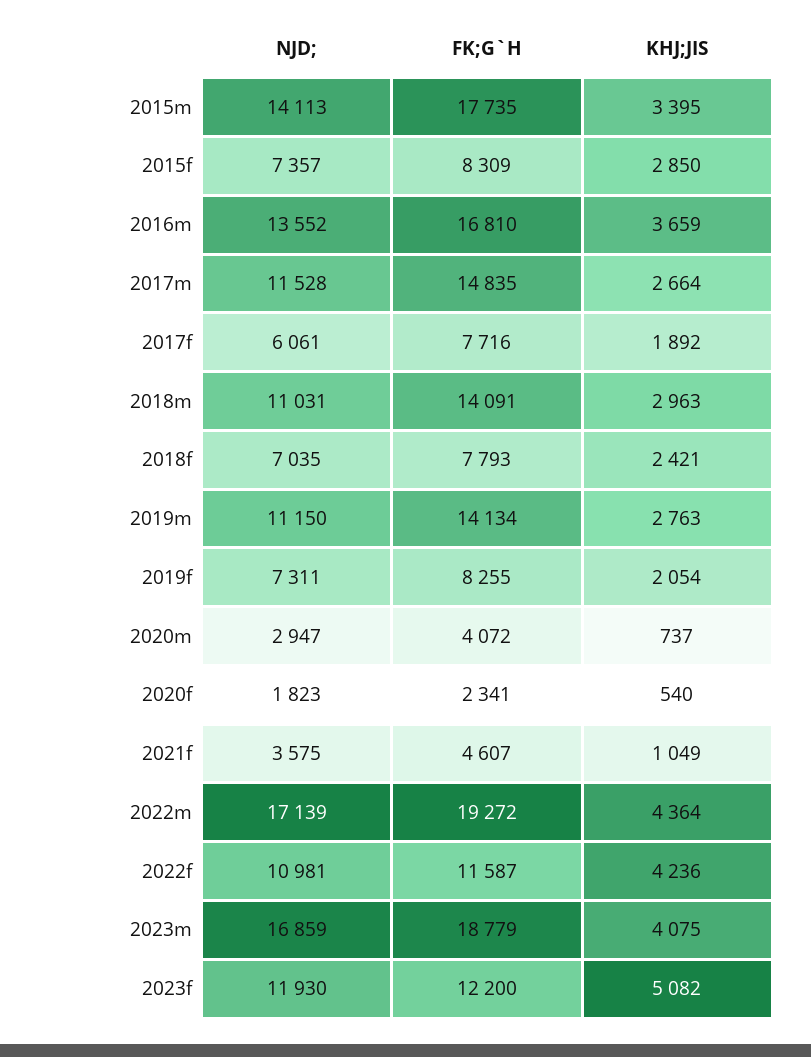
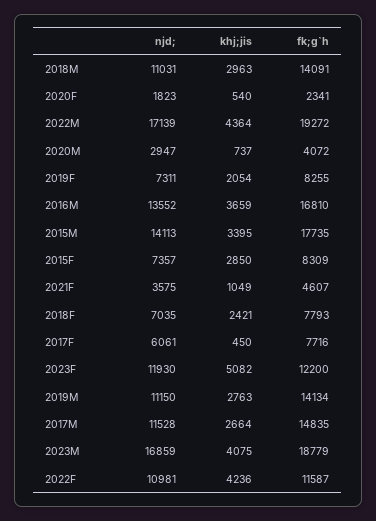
KHJ;JIS, 2017f: 1892 -> 450

